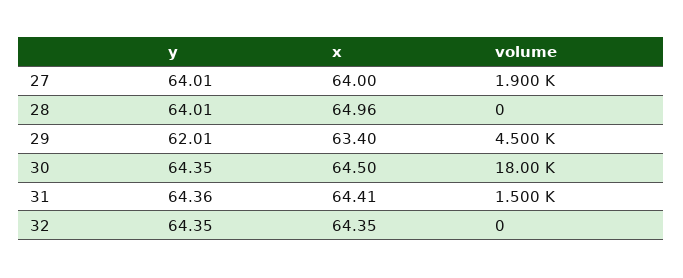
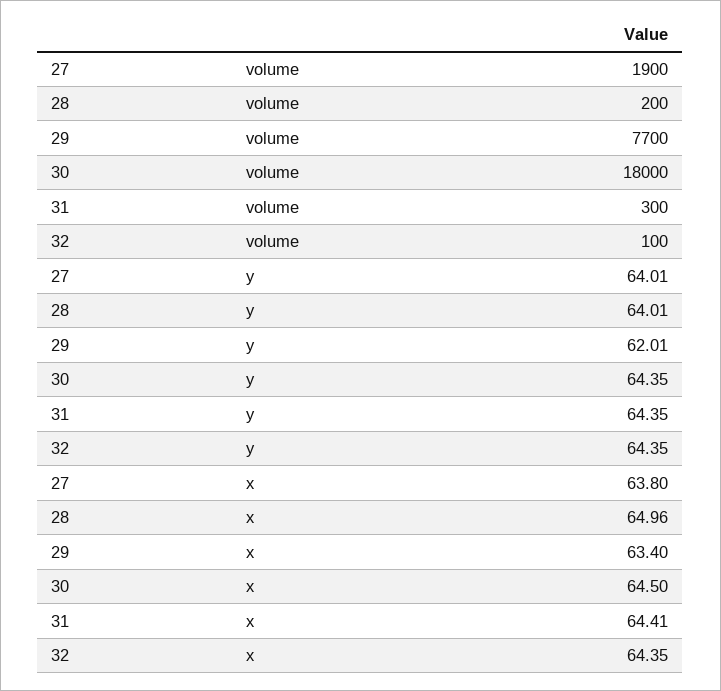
x, 27: 64 -> 63.8
volume, 28: 0 -> 200
volume, 29: 4500 -> 7700
y, 31: 64.36 -> 64.35
volume, 31: 1500 -> 300
volume, 32: 0 -> 100

